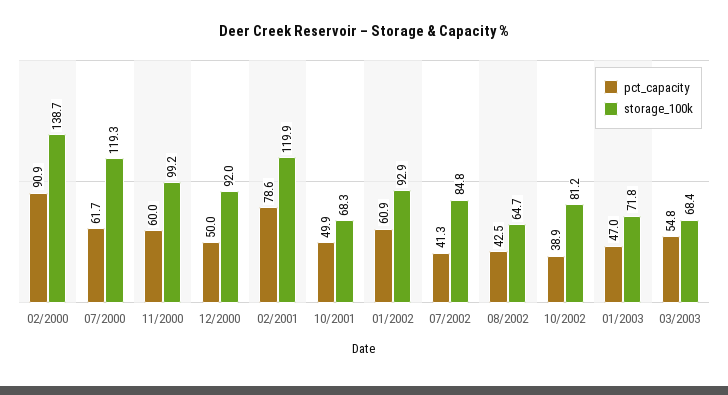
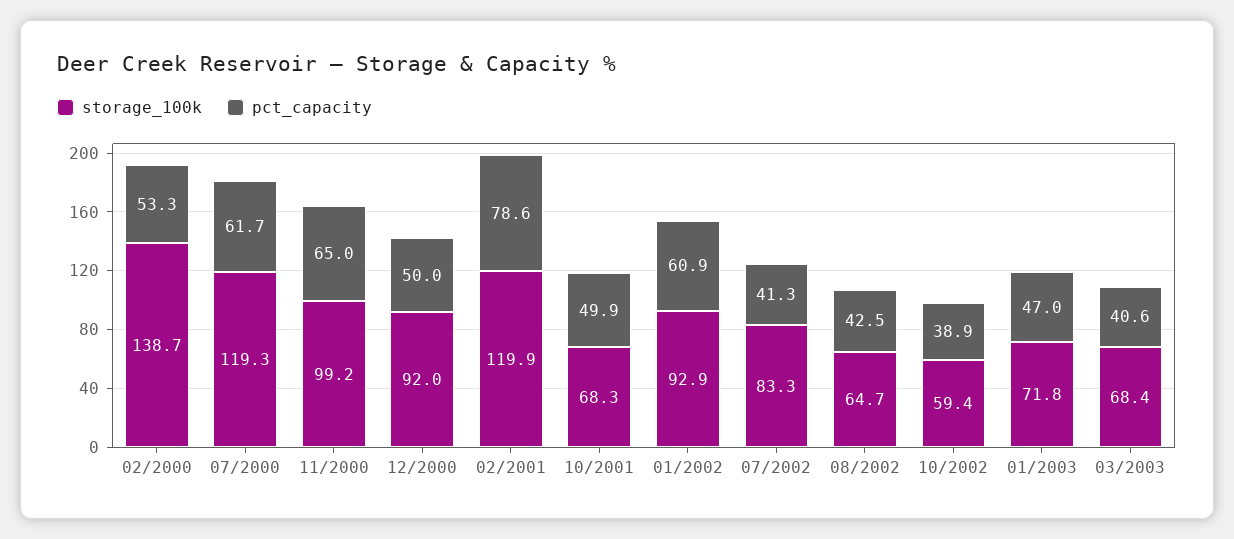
pct_capacity, 02/2000: 90.9 -> 53.3
pct_capacity, 11/2000: 60 -> 65
storage_100k, 07/2002: 84.8 -> 83.3
storage_100k, 10/2002: 81.2 -> 59.4
pct_capacity, 03/2003: 54.8 -> 40.6

